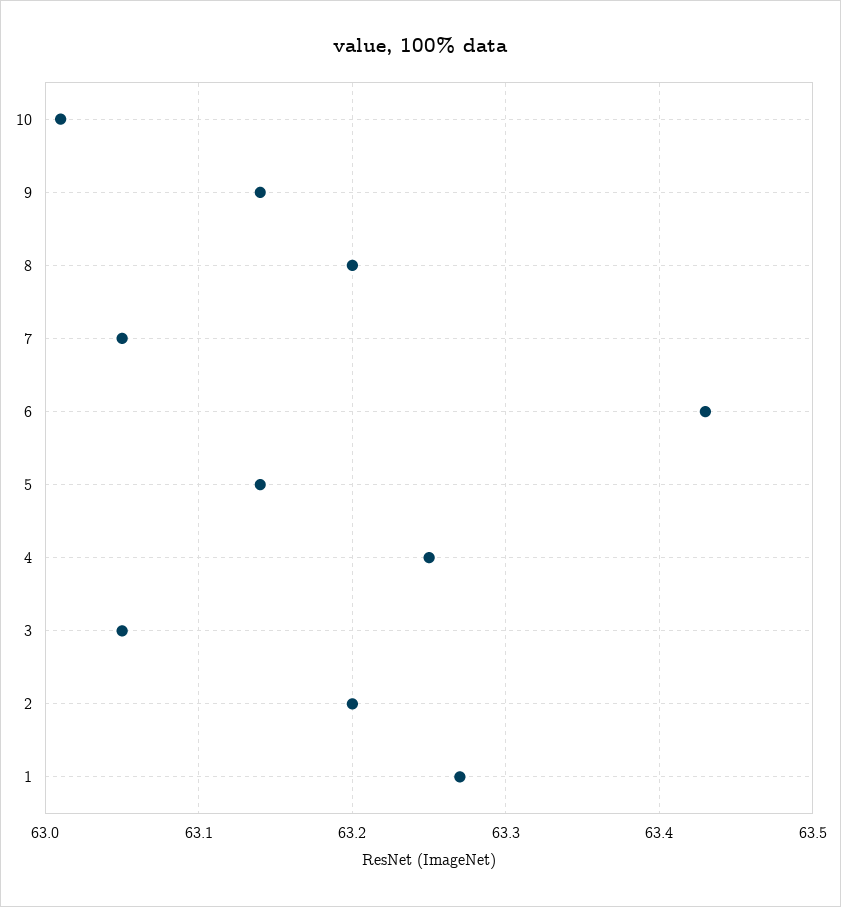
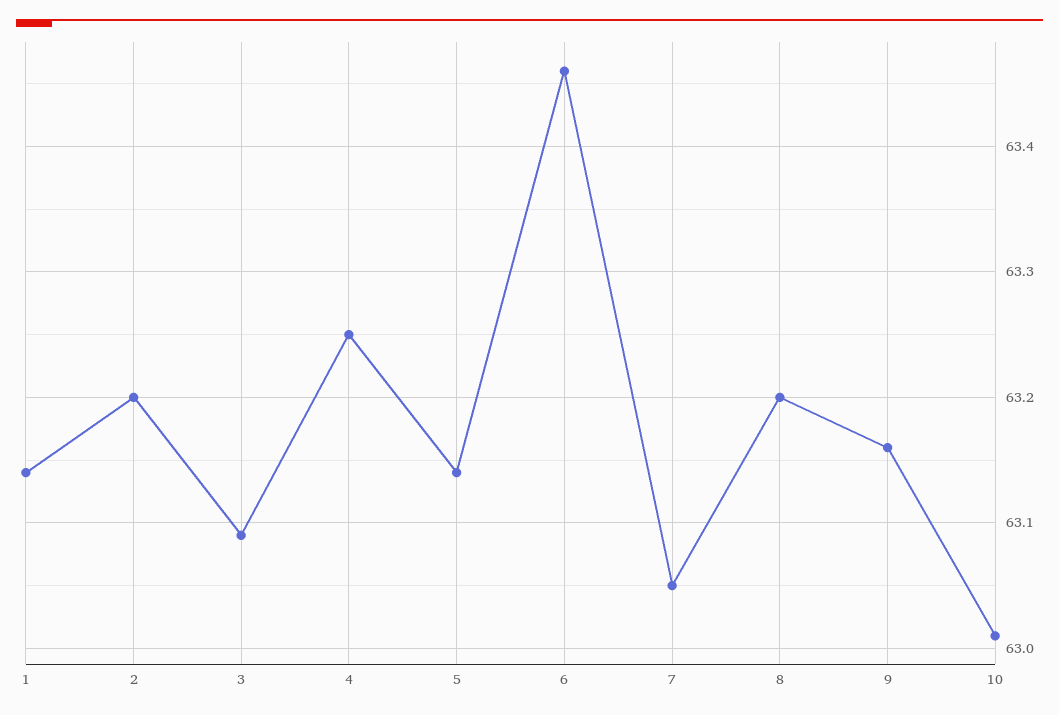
9: 63.14 -> 63.16
6: 63.43 -> 63.46
3: 63.05 -> 63.09
1: 63.27 -> 63.14

